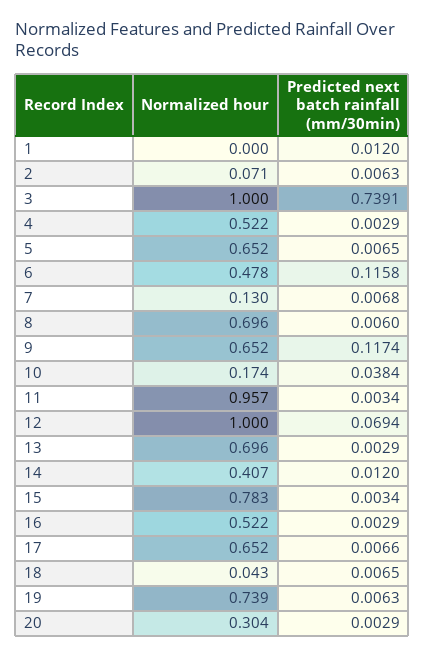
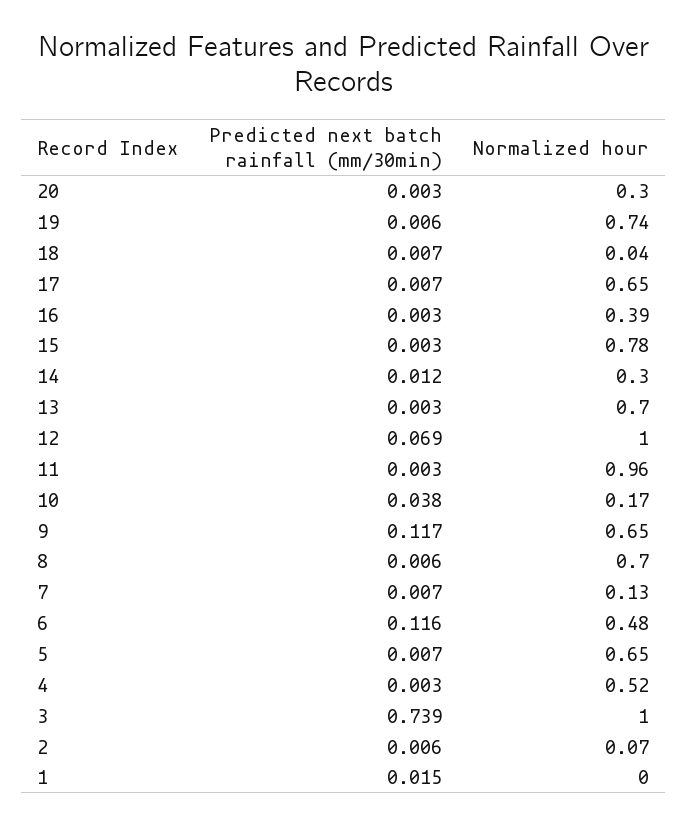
Predicted next batch rainfall (mm/30min), 1: 0.012 -> 0.015
Normalized hour, 14: 0.407 -> 0.3
Normalized hour, 16: 0.522 -> 0.39

